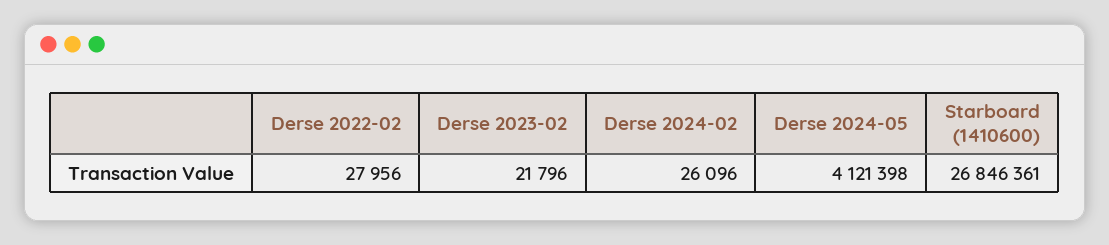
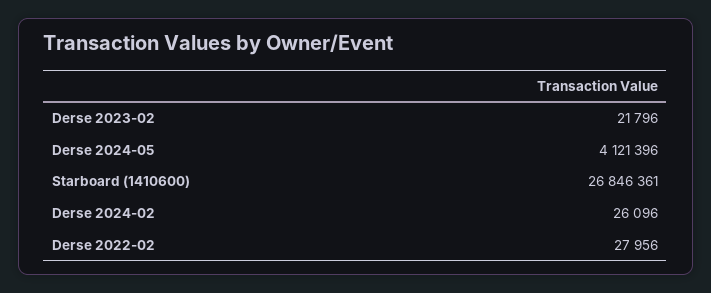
Derse 2024-05: 4121398 -> 4121396

